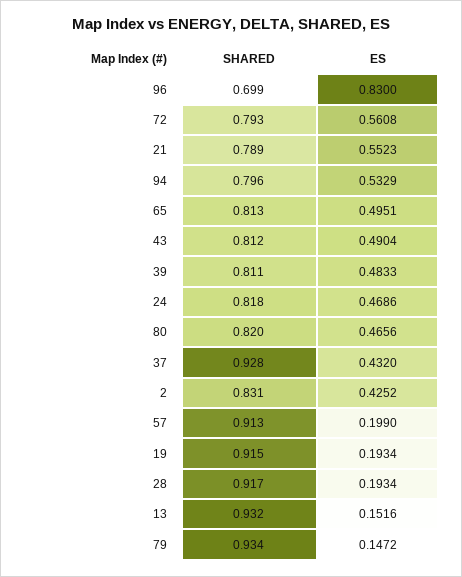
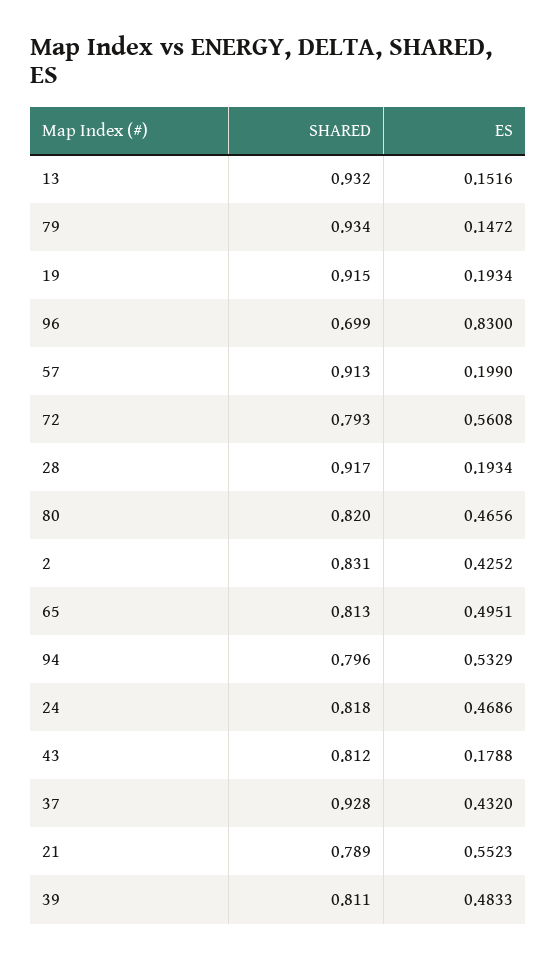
ES, 43: 0.4904 -> 0.1788

